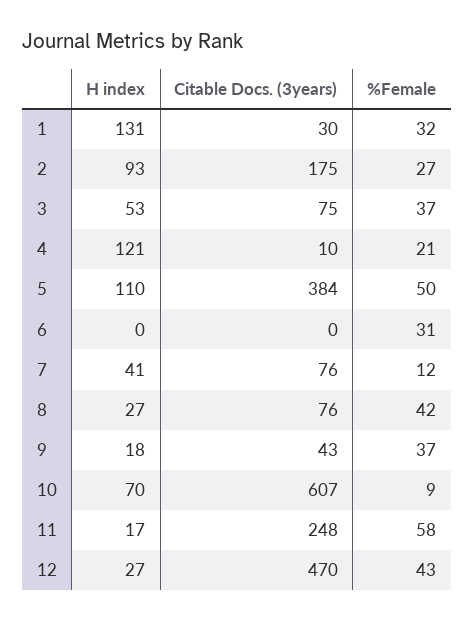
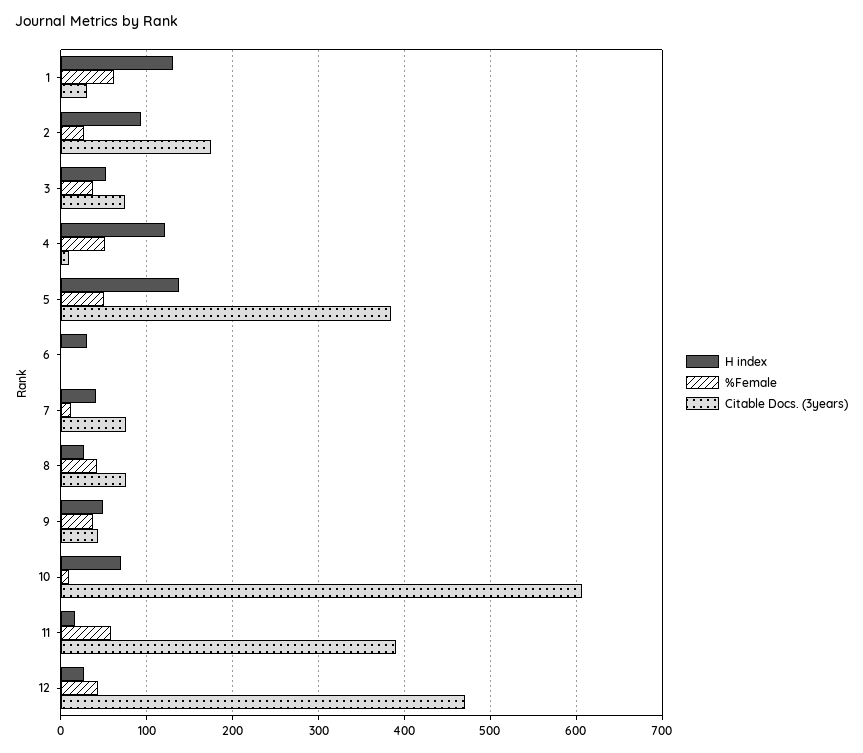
%Female, 1: 32 -> 60
%Female, 4: 21 -> 50
H index, 5: 110 -> 140
H index, 6: 0 -> 30
%Female, 6: 31 -> 0
H index, 9: 18 -> 50
Citable Docs. (3years), 11: 248 -> 390

